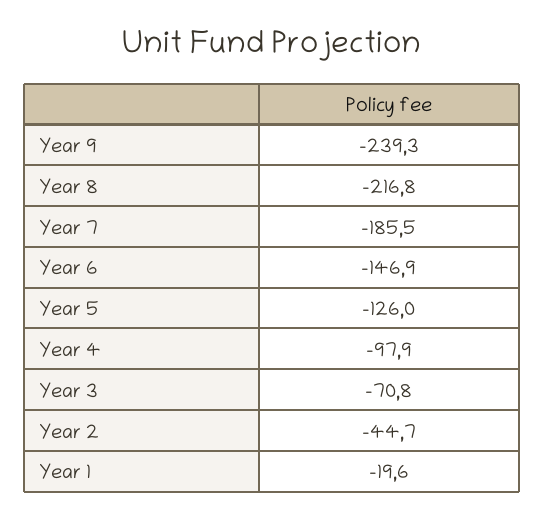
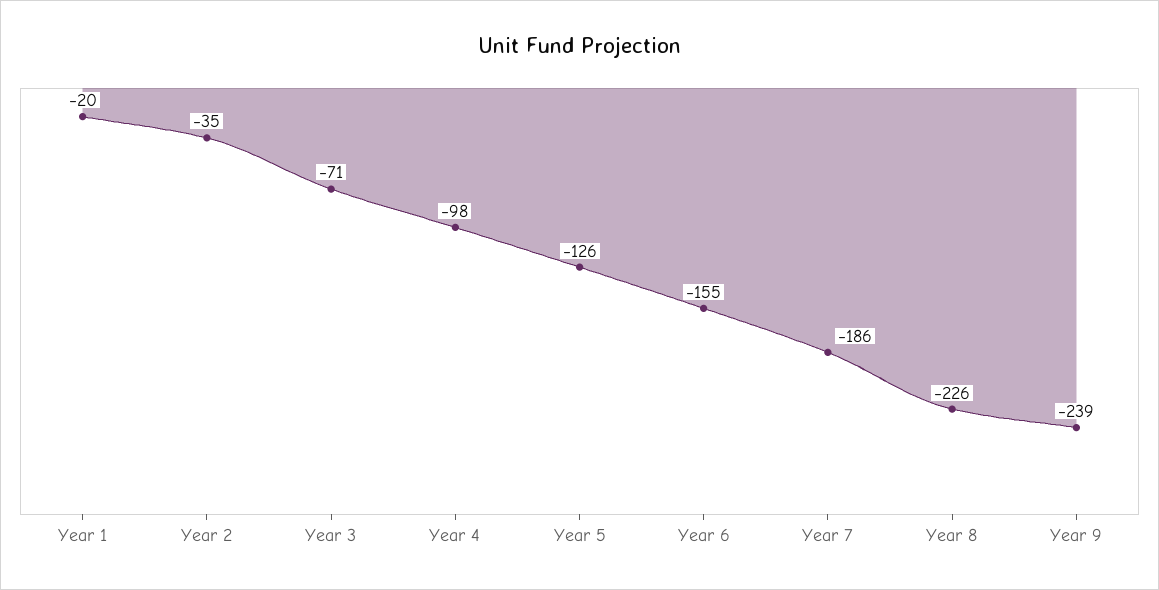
Year 8: -216.8 -> -226
Year 6: -146.9 -> -155
Year 2: -44.7 -> -35

